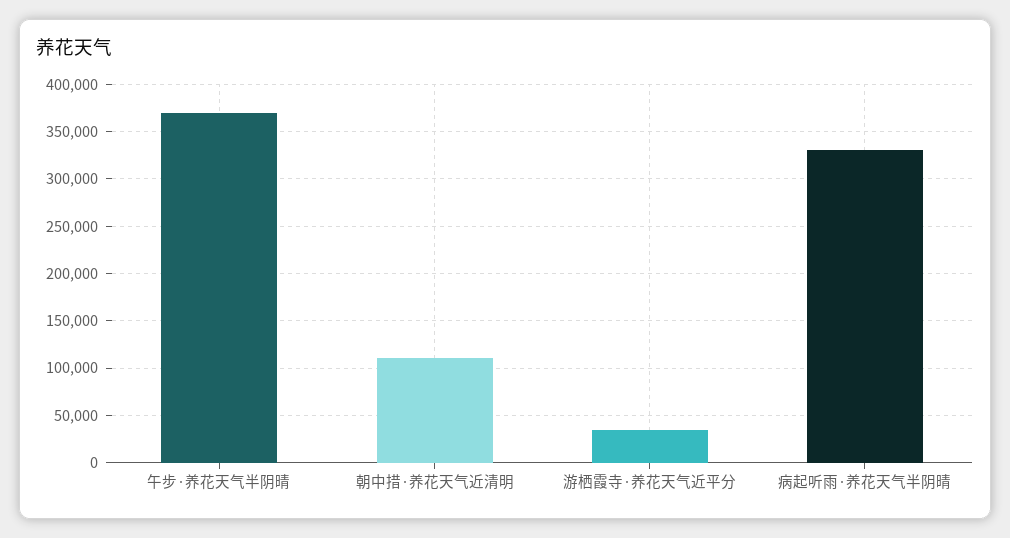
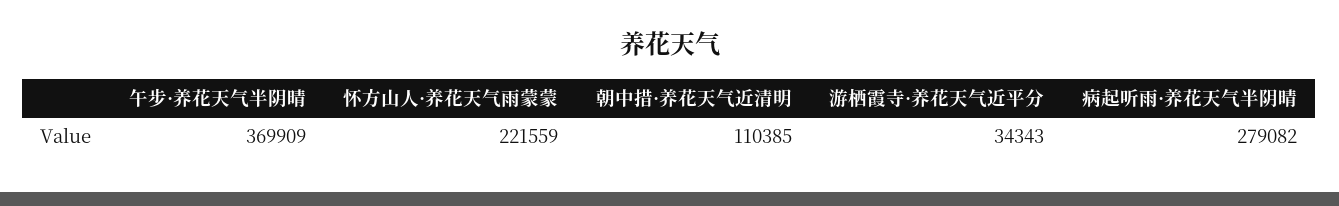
病起听雨·养花天气半阴晴: 330000 -> 279082
怀方山人·养花天气雨蒙蒙: none -> 221559

